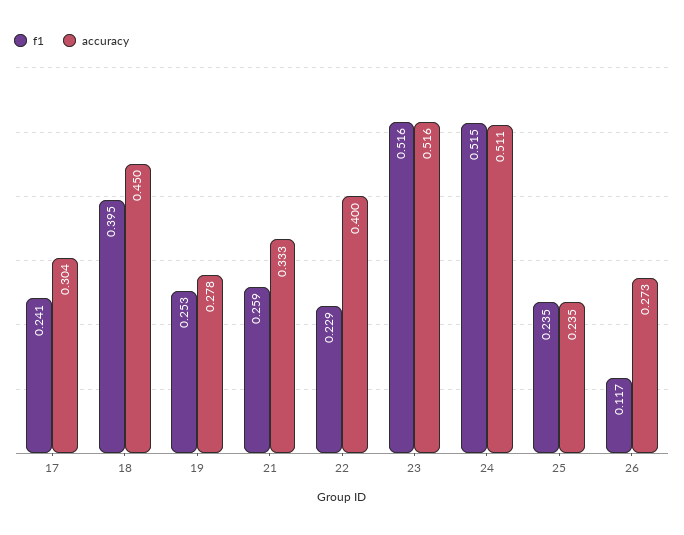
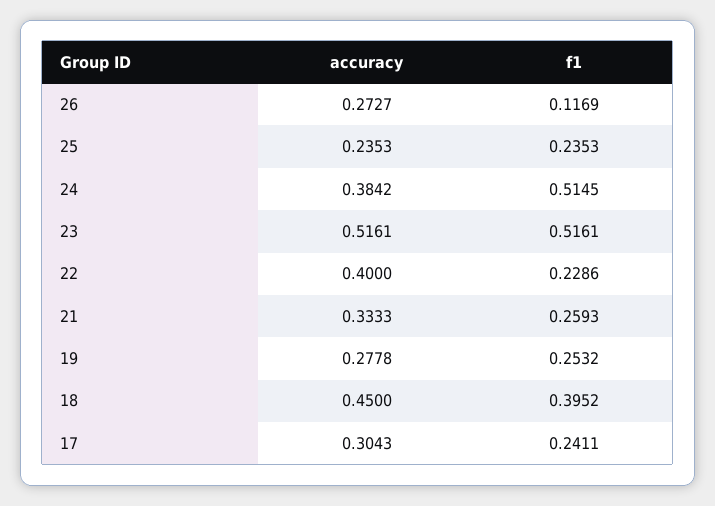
accuracy, 24: 0.511 -> 0.3842

